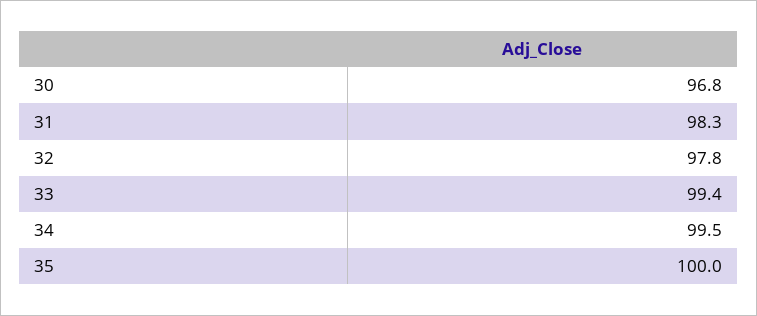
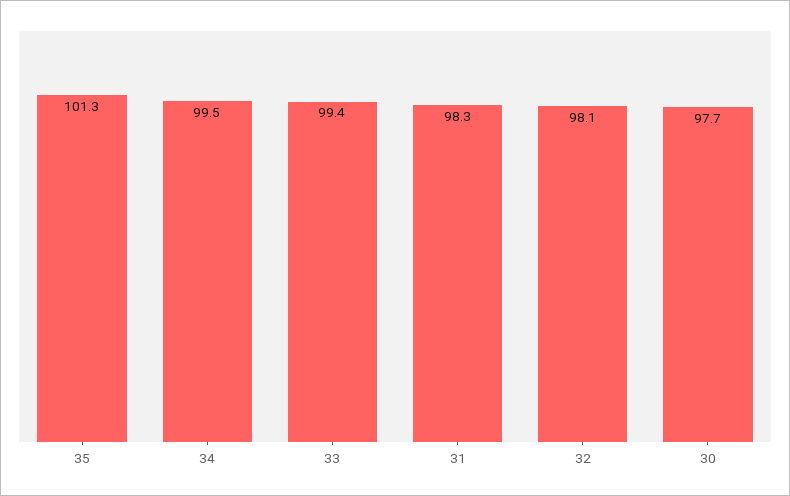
30: 96.8 -> 97.7
32: 97.8 -> 98.1
35: 100 -> 101.3

